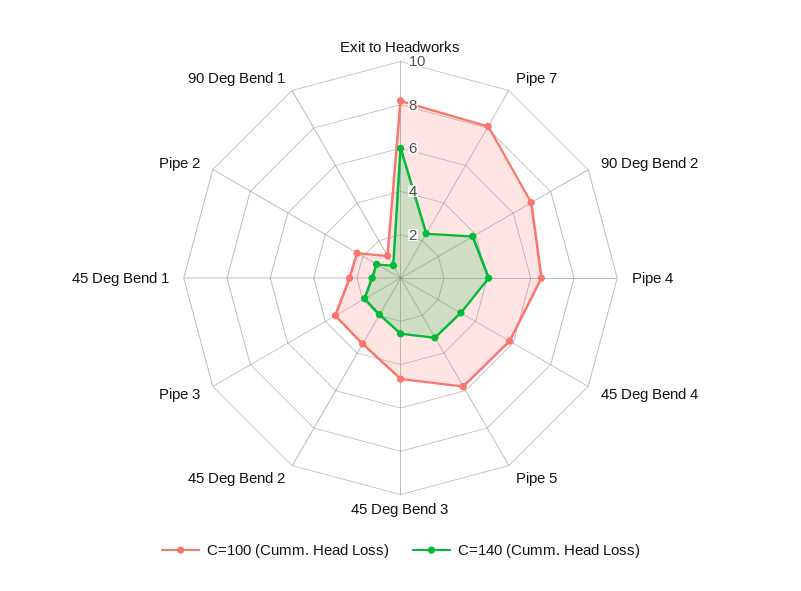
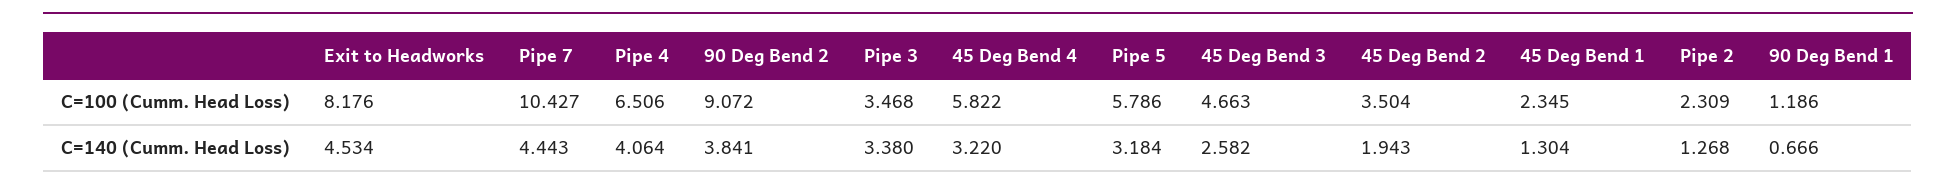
C=140 (Cumm. Head Loss), Exit to Headworks: 6 -> 4.534
C=100 (Cumm. Head Loss), Pipe 7: 8 -> 10.427
C=140 (Cumm. Head Loss), Pipe 7: 2.5 -> 4.443
C=100 (Cumm. Head Loss), 90 Deg Bend 2: 7 -> 9.072
C=140 (Cumm. Head Loss), Pipe 3: 2 -> 3.38

